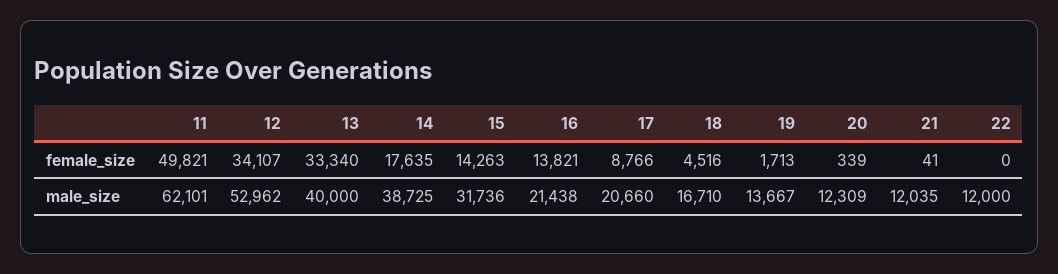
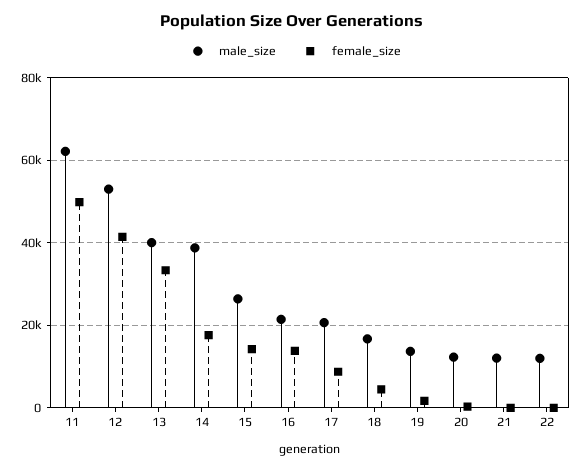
female_size, 12: 34107 -> 42000
male_size, 15: 31736 -> 26000

